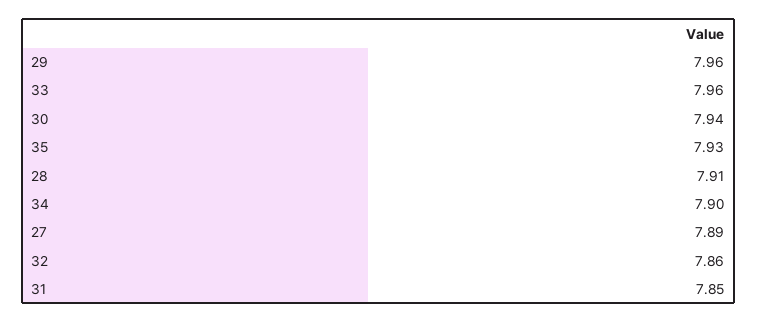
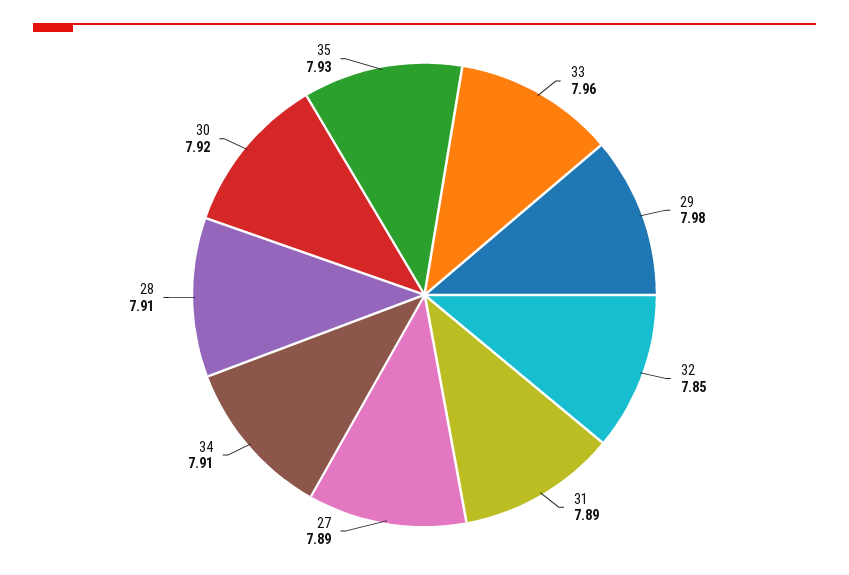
29: 7.96 -> 7.98
30: 7.94 -> 7.92
34: 7.9 -> 7.91
32: 7.86 -> 7.85
31: 7.85 -> 7.89

